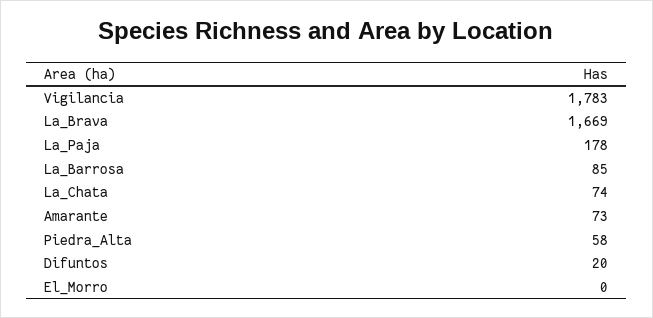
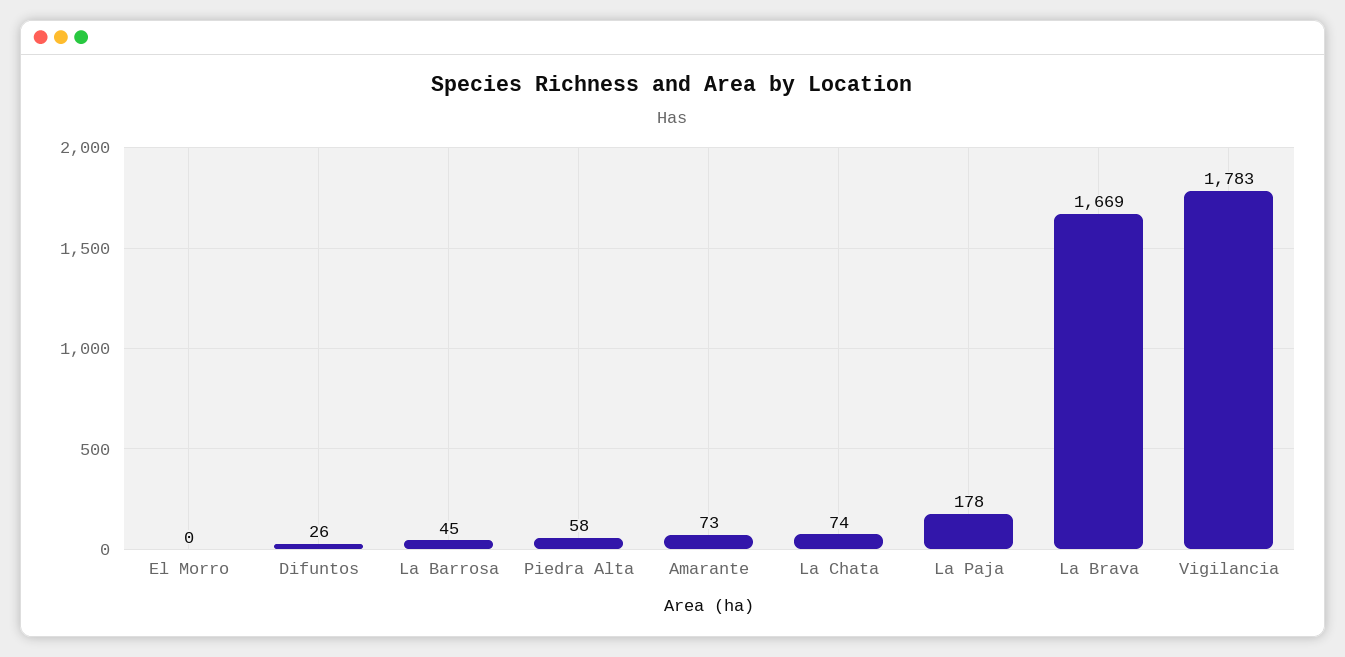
La_Barrosa: 85 -> 45
Difuntos: 20 -> 26

